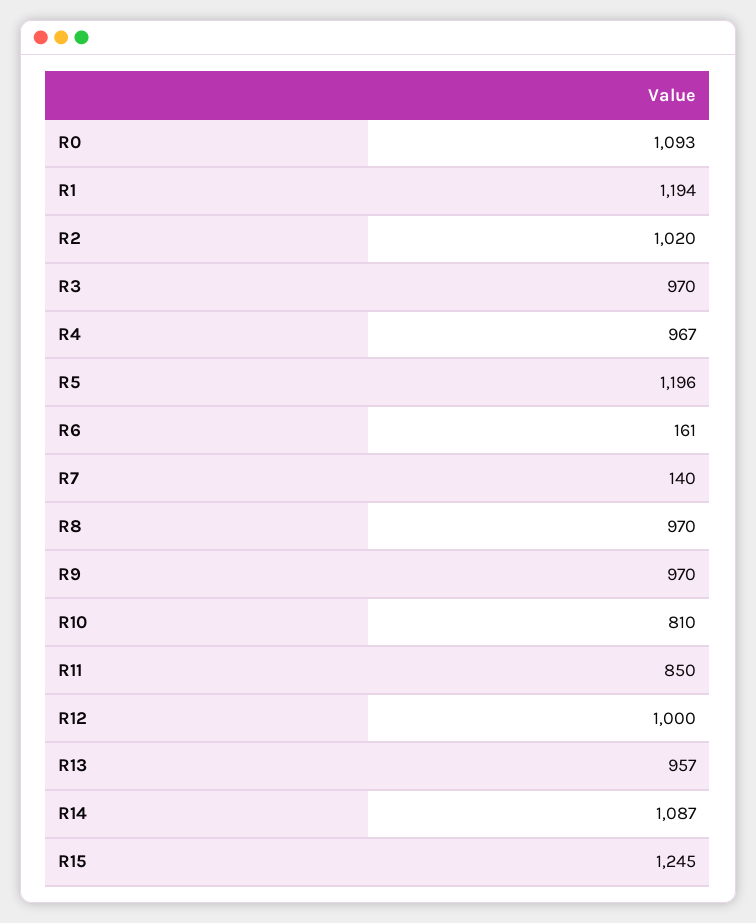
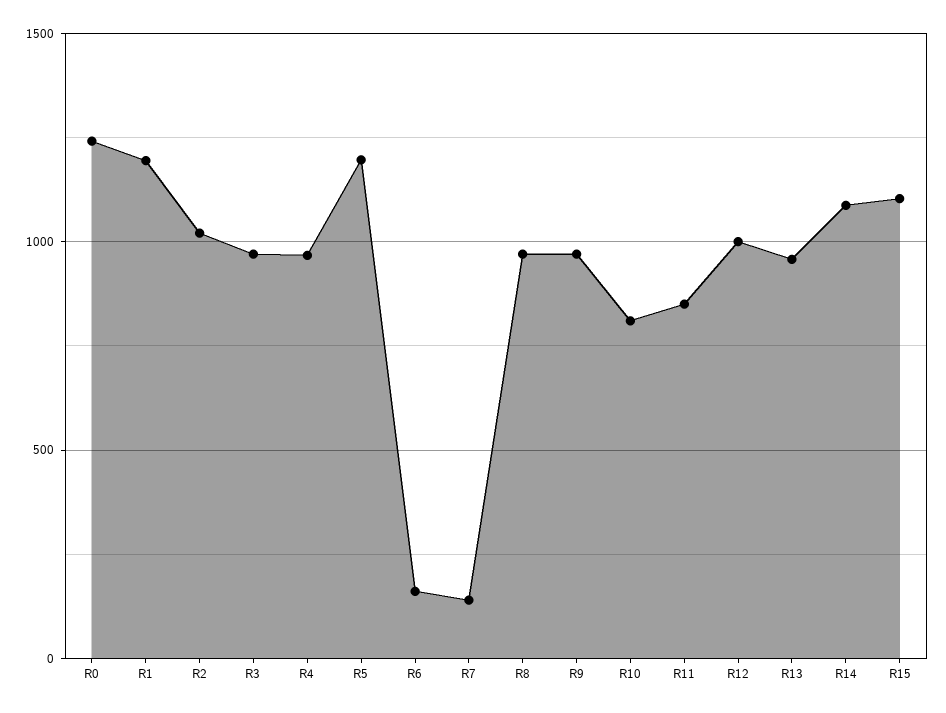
R0: 1093 -> 1250
R15: 1245 -> 1100

